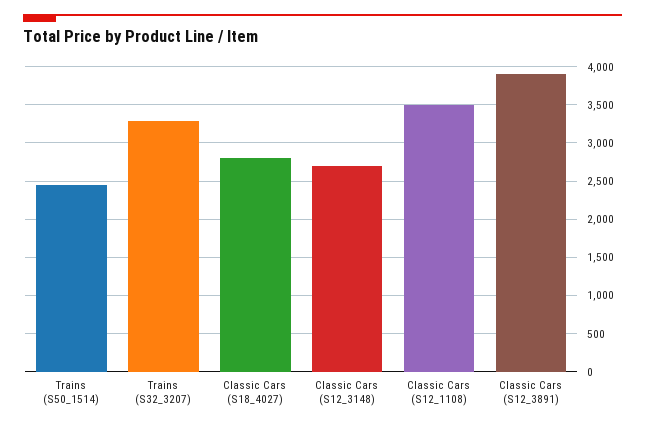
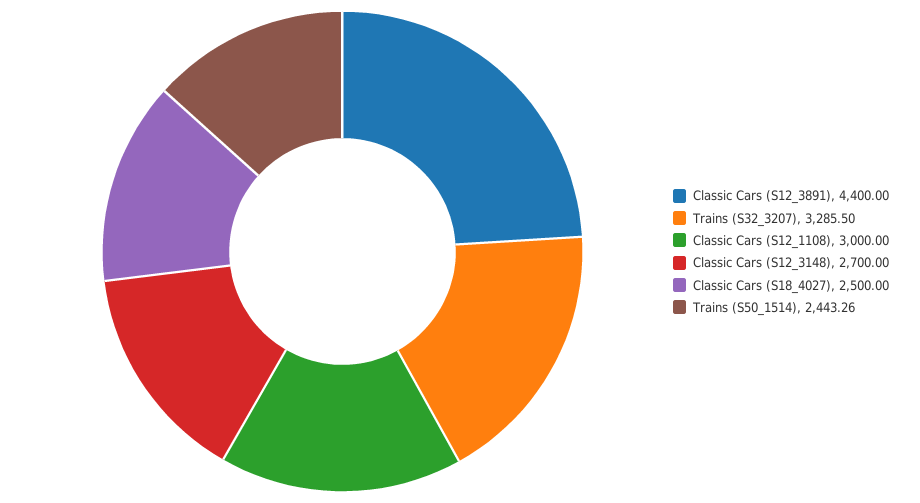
Classic Cars (S18_4027): 2800 -> 2500
Classic Cars (S12_1108): 3500 -> 3000
Classic Cars (S12_3891): 3900 -> 4400

